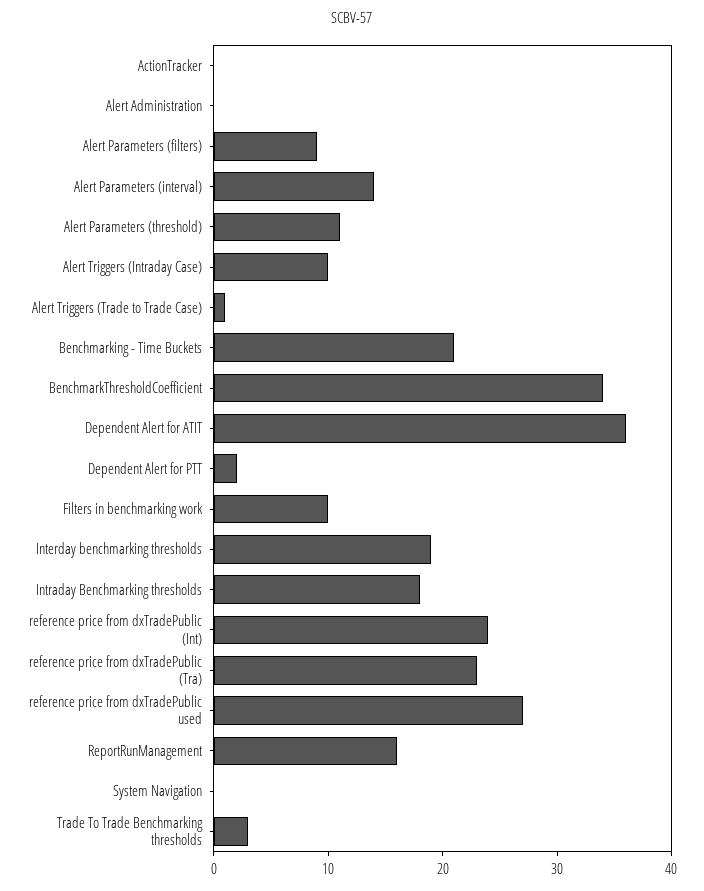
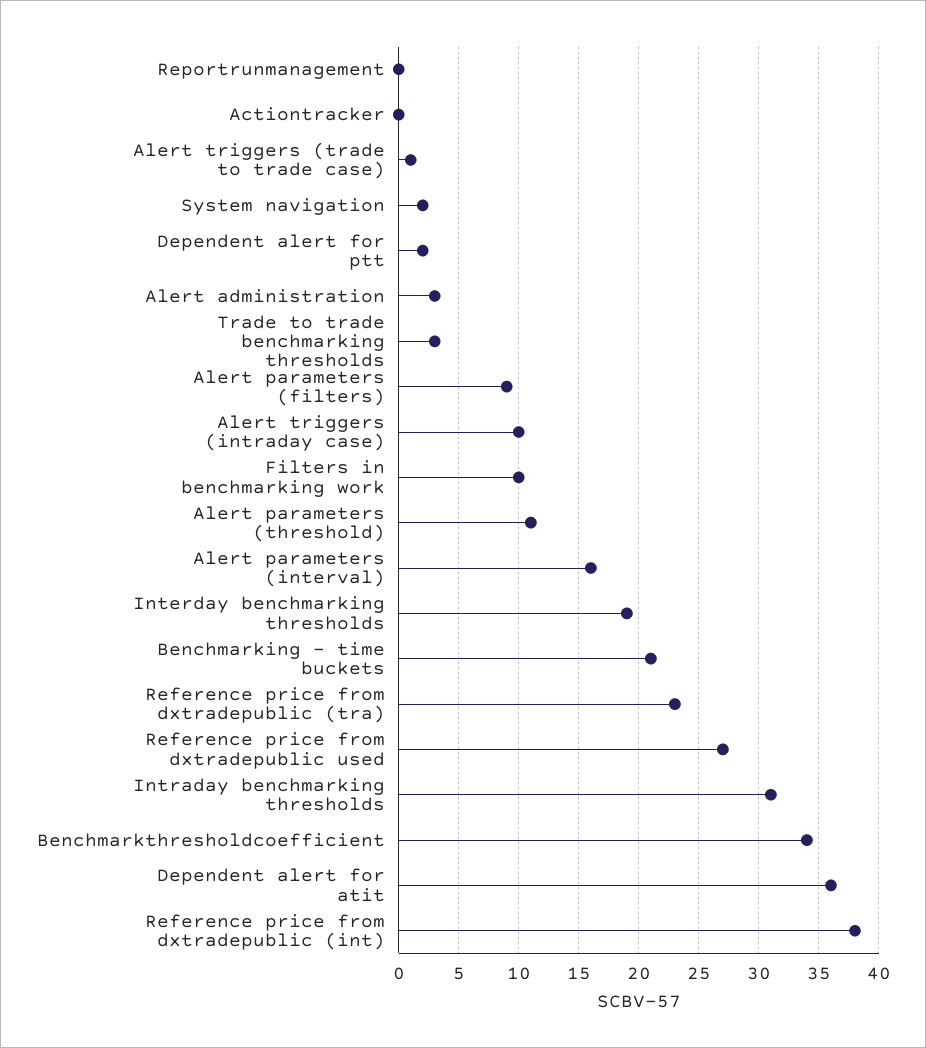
Alert Administration: 0 -> 3
Alert Parameters (interval): 14 -> 16
Intraday Benchmarking thresholds: 18 -> 31
reference price from dxTradePublic (Int): 24 -> 38
ReportRunManagement: 16 -> 0
System Navigation: 0 -> 2

